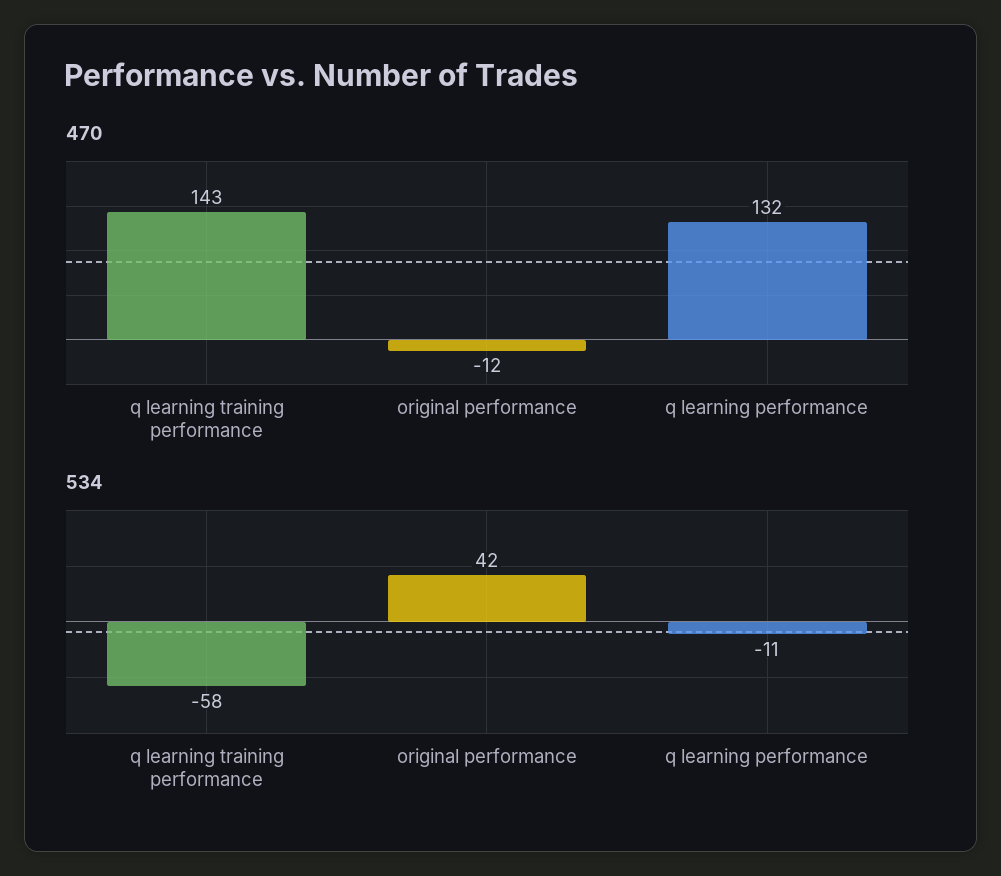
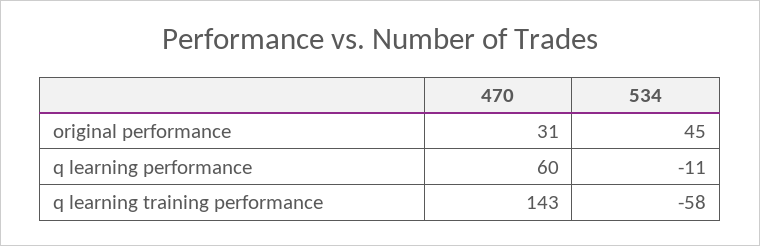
470, original performance: -12 -> 31
470, q learning performance: 132 -> 60
534, original performance: 42 -> 45

